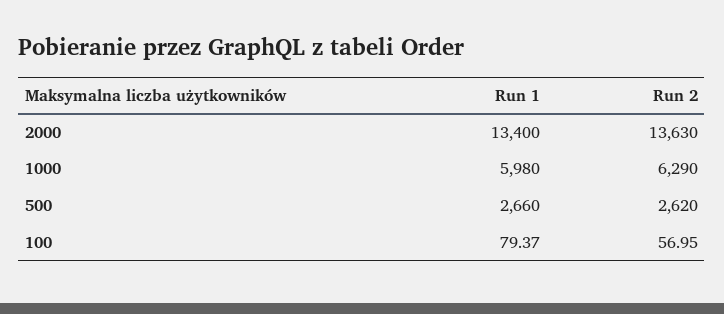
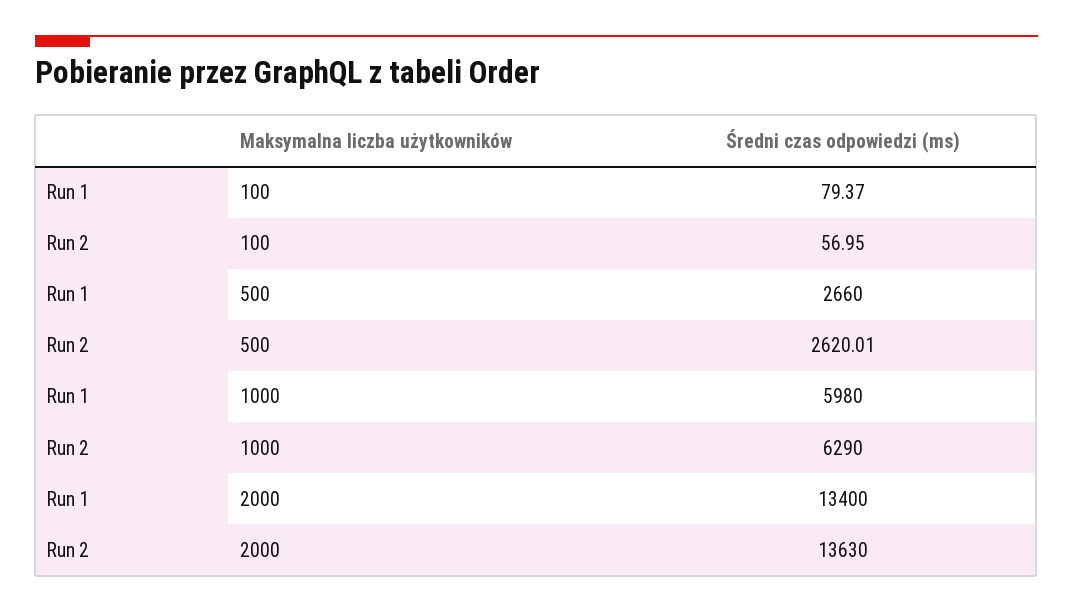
Run 2, 500: 2620 -> 2620.01

